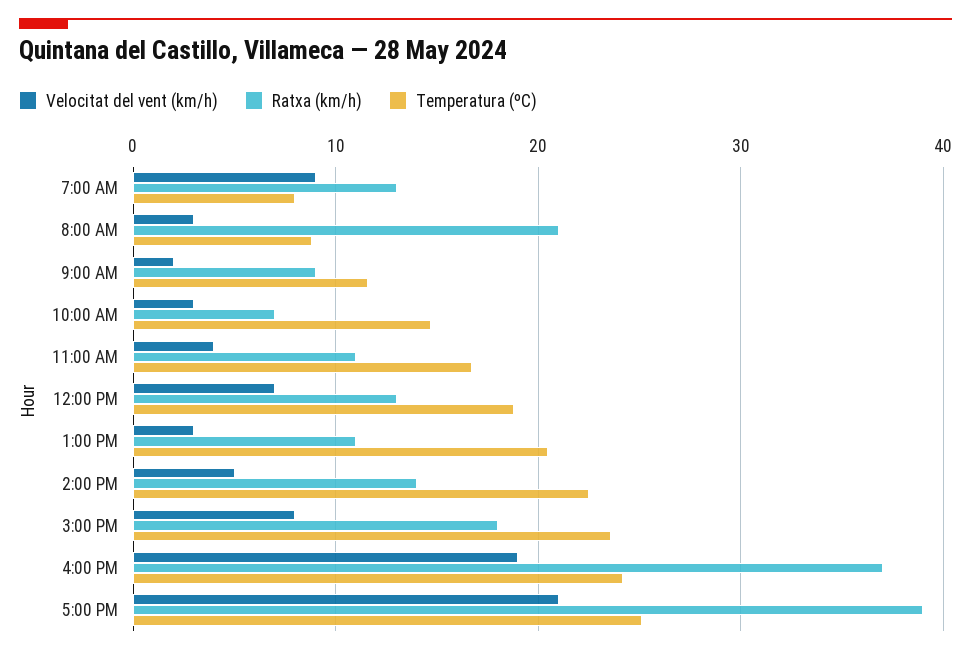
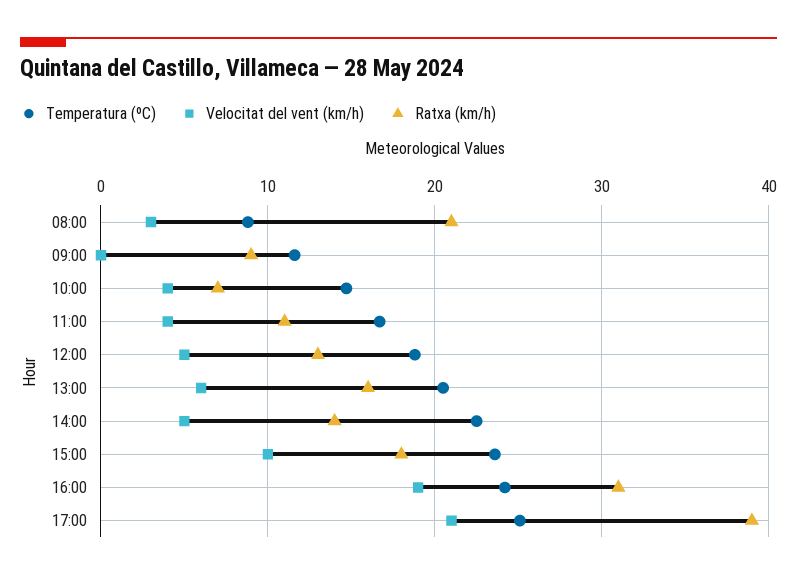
Velocitat del vent (km/h), 7:00 AM: 9 -> none
Ratxa (km/h), 7:00 AM: 13 -> none
Temperatura (ºC), 7:00 AM: 8 -> none
Velocitat del vent (km/h), 9:00 AM: 2 -> 0
Velocitat del vent (km/h), 10:00 AM: 3 -> 4
Velocitat del vent (km/h), 12:00 PM: 7 -> 5
Velocitat del vent (km/h), 1:00 PM: 3 -> 6
Ratxa (km/h), 1:00 PM: 11 -> 16
Velocitat del vent (km/h), 3:00 PM: 8 -> 10
Ratxa (km/h), 4:00 PM: 37 -> 31

